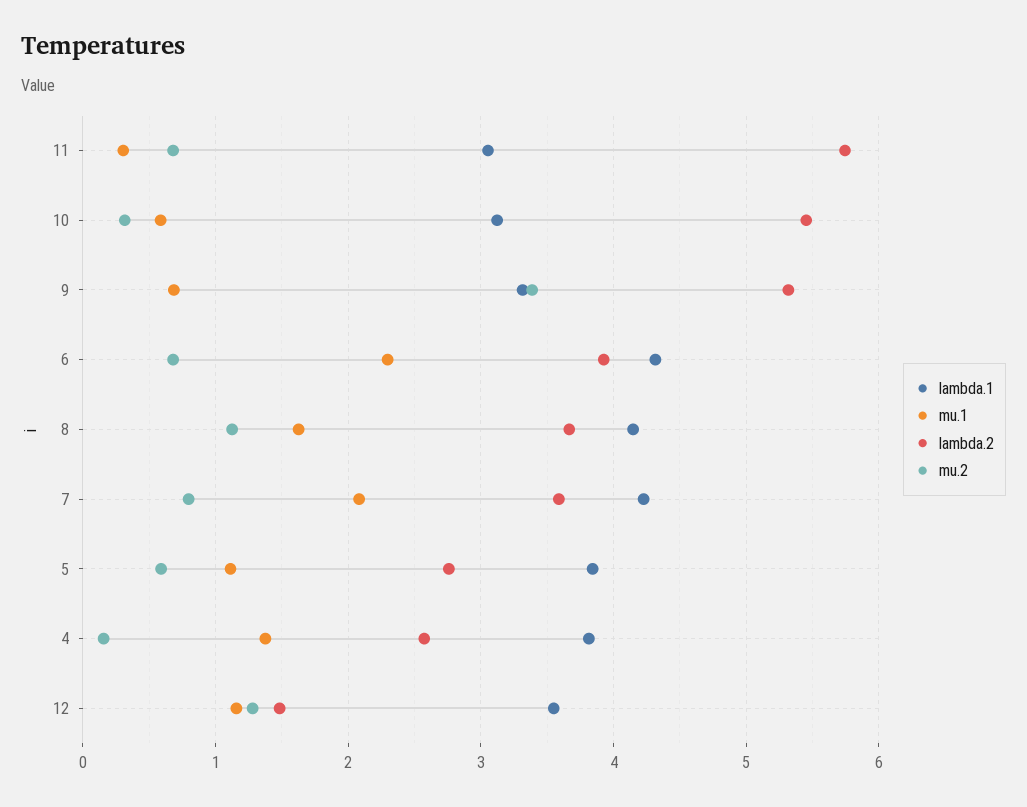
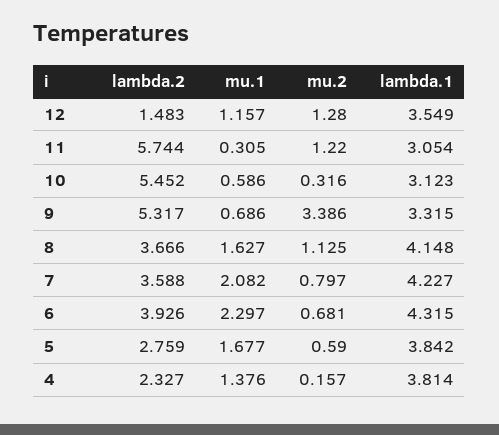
mu.2, 11: 0.7 -> 1.22
mu.1, 5: 1.1 -> 1.677
lambda.2, 4: 2.6 -> 2.327

